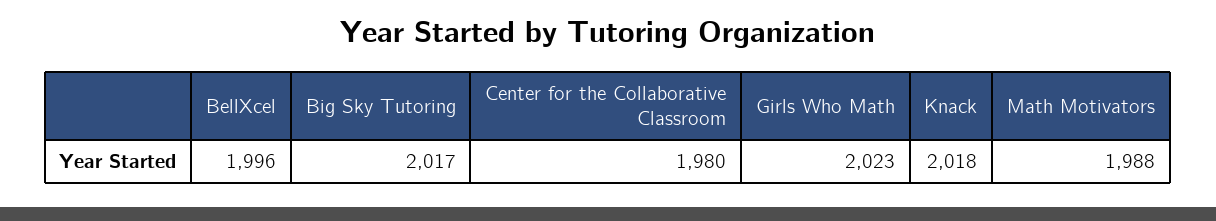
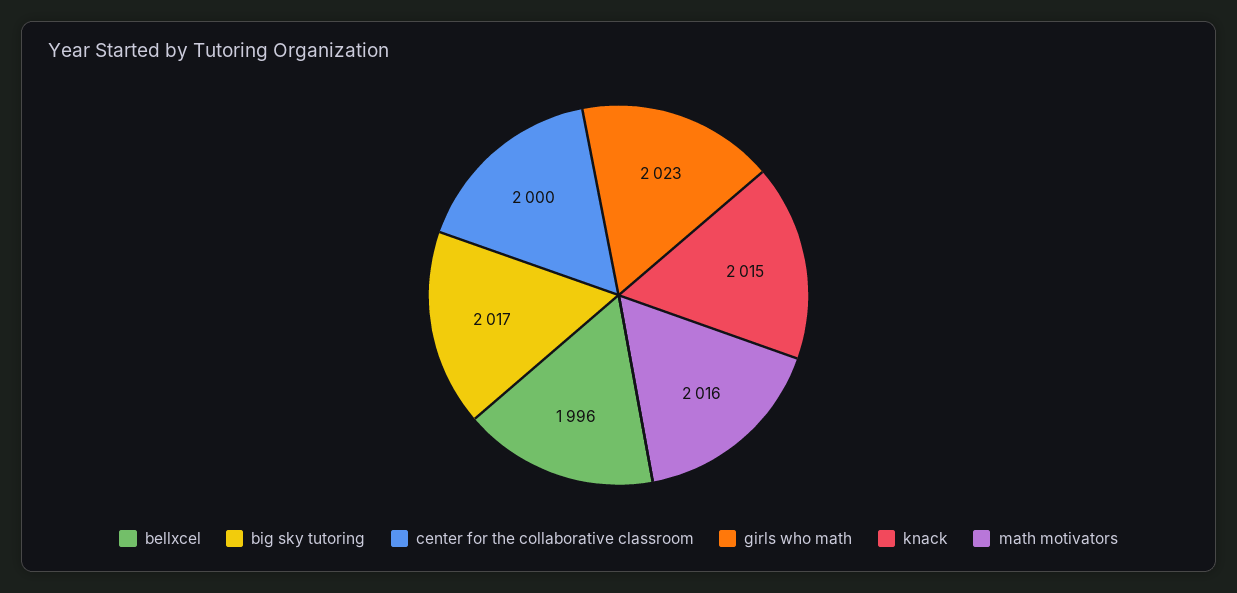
Center for the Collaborative Classroom: 1980 -> 2000
Knack: 2018 -> 2015
Math Motivators: 1988 -> 2016

